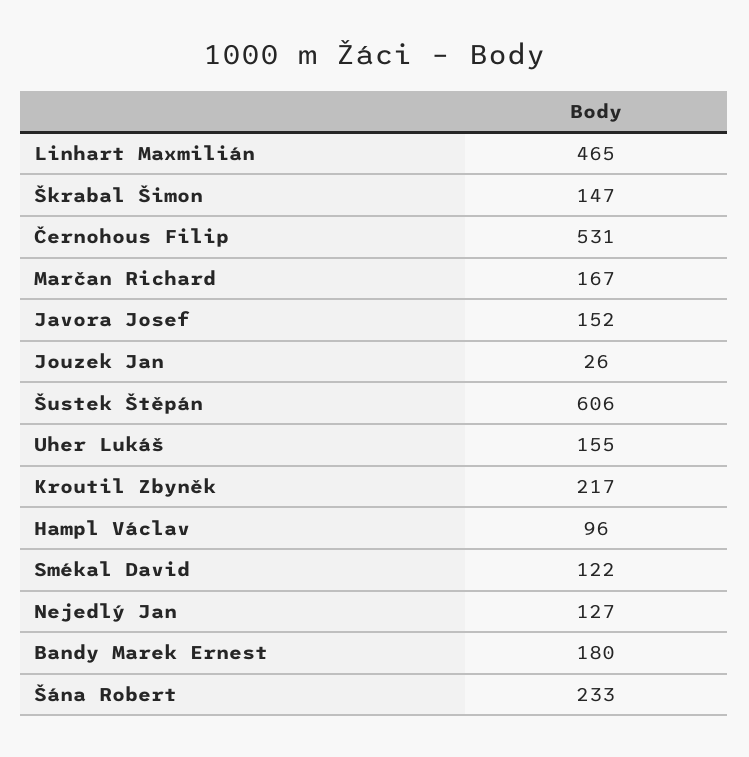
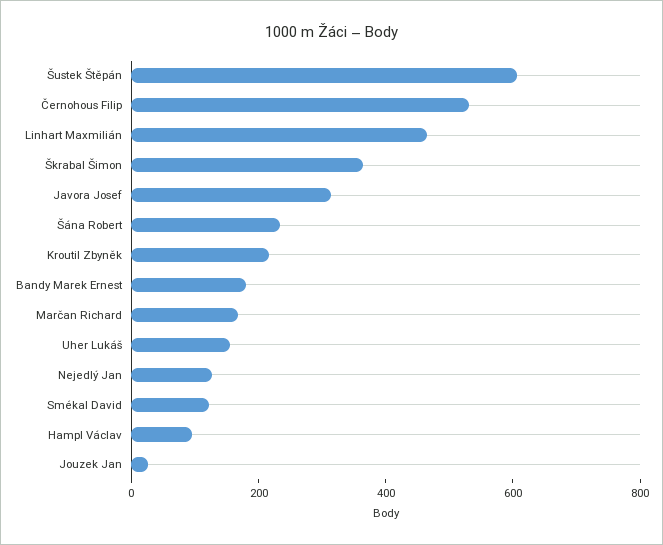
Škrabal Šimon: 147 -> 350
Javora Josef: 152 -> 300

